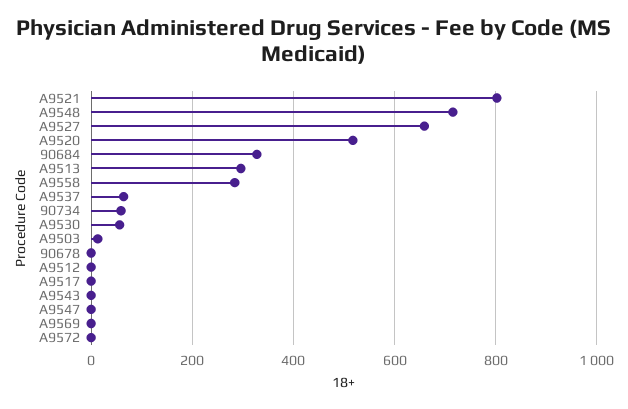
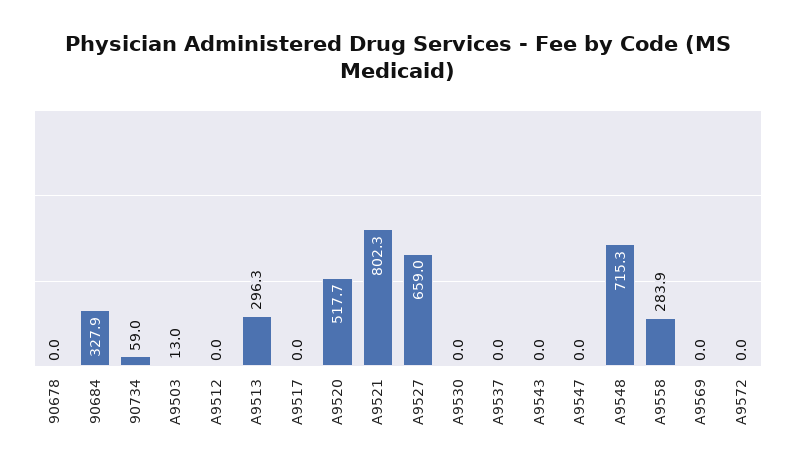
A9537: 60 -> 0
A9530: 60 -> 0

